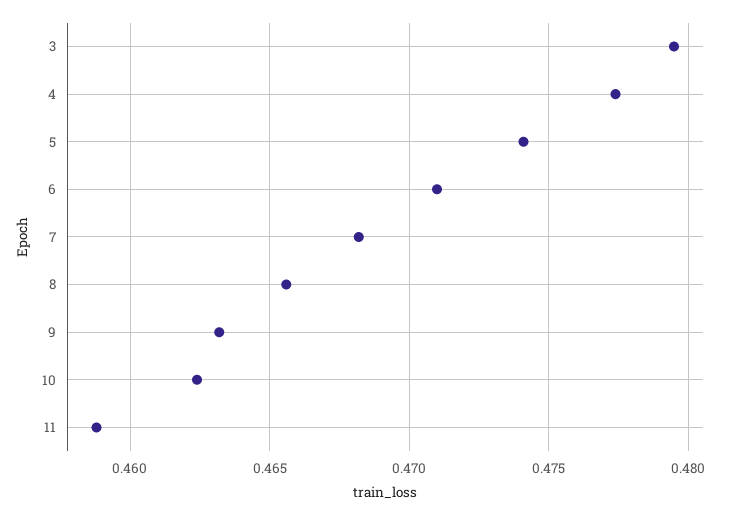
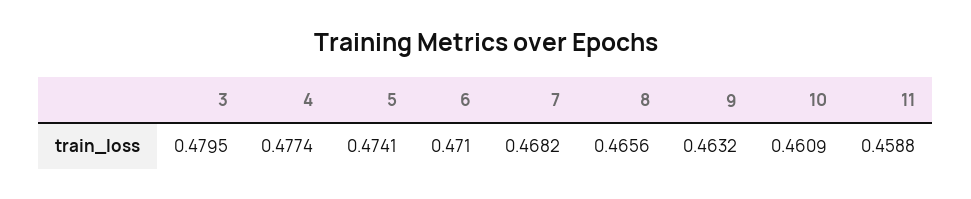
10: 0.4625 -> 0.4609

